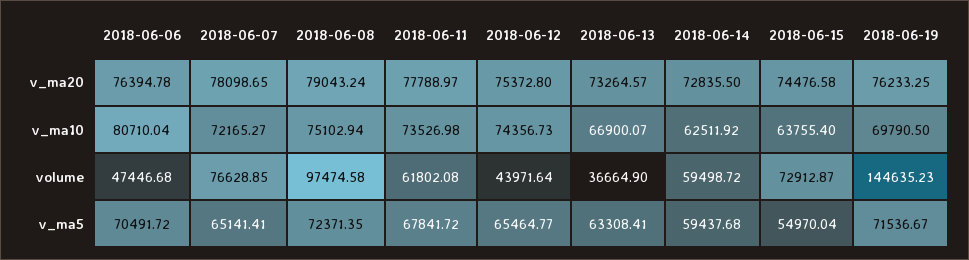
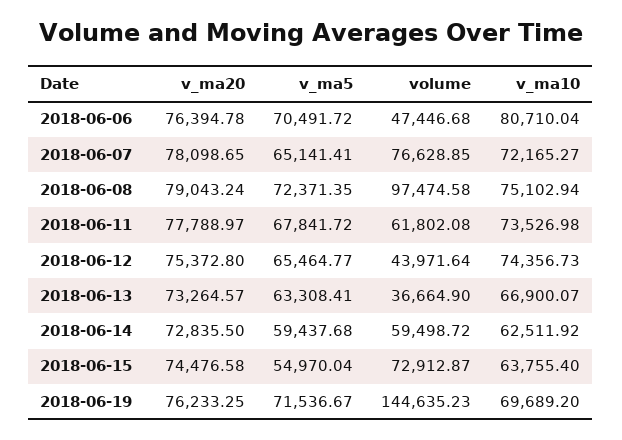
2018-06-19, v_ma10: 69790.5 -> 69689.2

